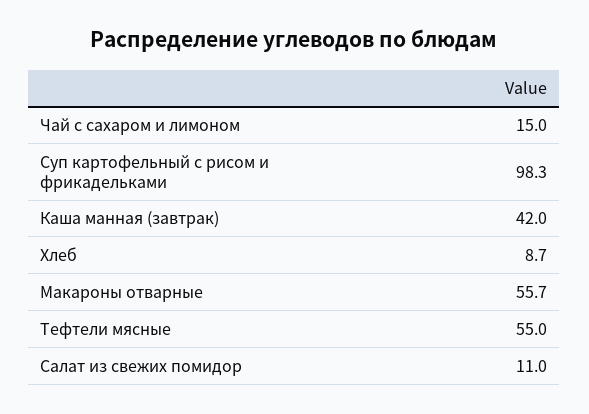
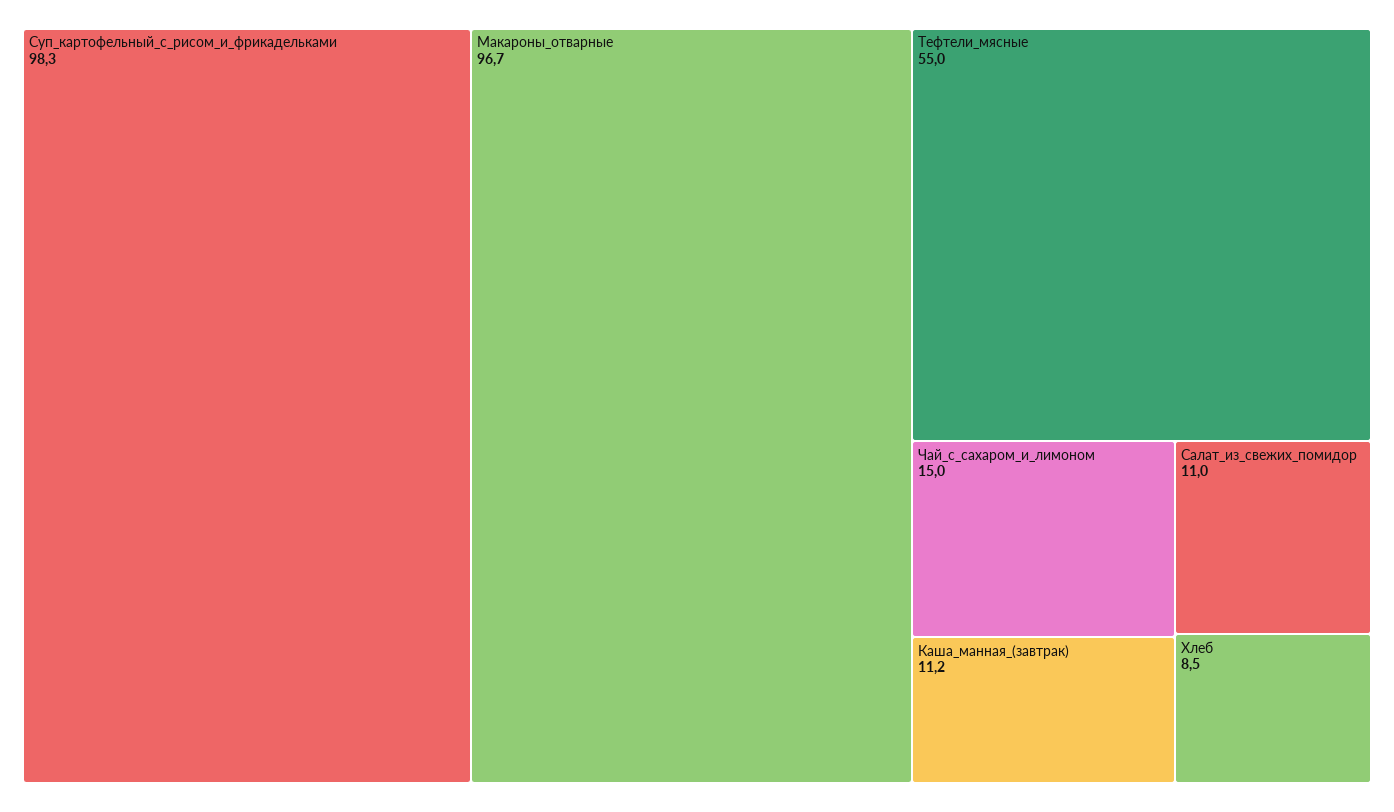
Каша манная (завтрак): 42 -> 11.2
Хлеб: 8.7 -> 8.5
Макароны отварные: 55.7 -> 96.7

